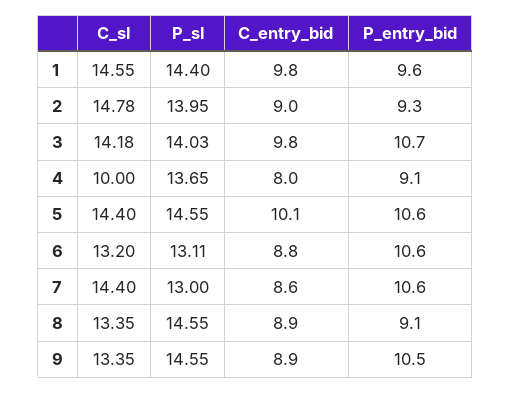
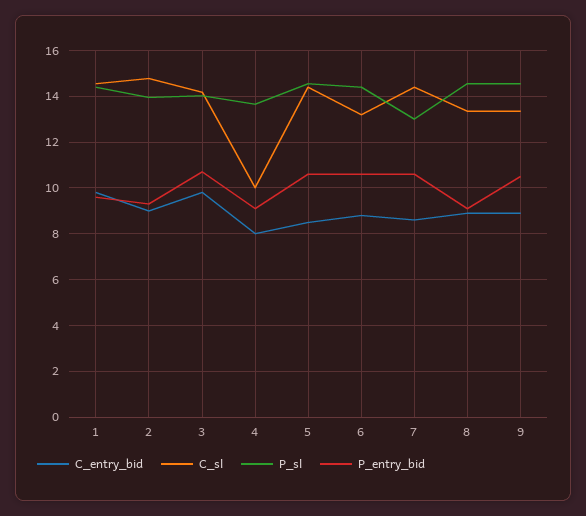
C_entry_bid, 5: 10.1 -> 8.5
P_sl, 6: 13.11 -> 14.5

